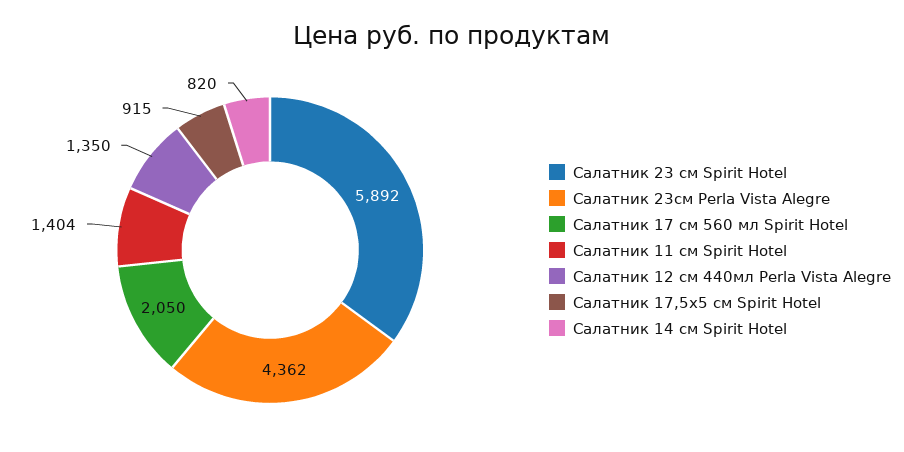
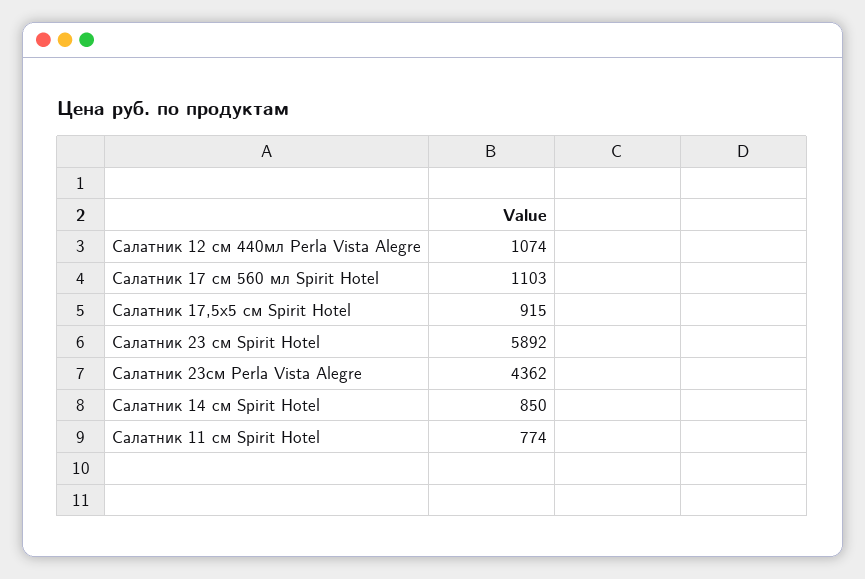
Салатник 17 см 560 мл Spirit Hotel: 2050 -> 1103
Салатник 11 см Spirit Hotel: 1404 -> 774
Салатник 12 см 440мл Perla Vista Alegre: 1350 -> 1074
Салатник 14 см Spirit Hotel: 820 -> 850

